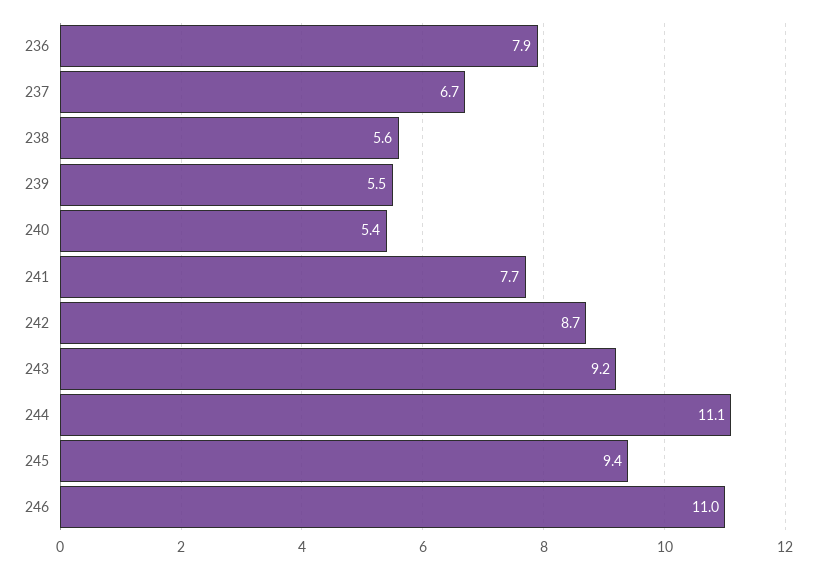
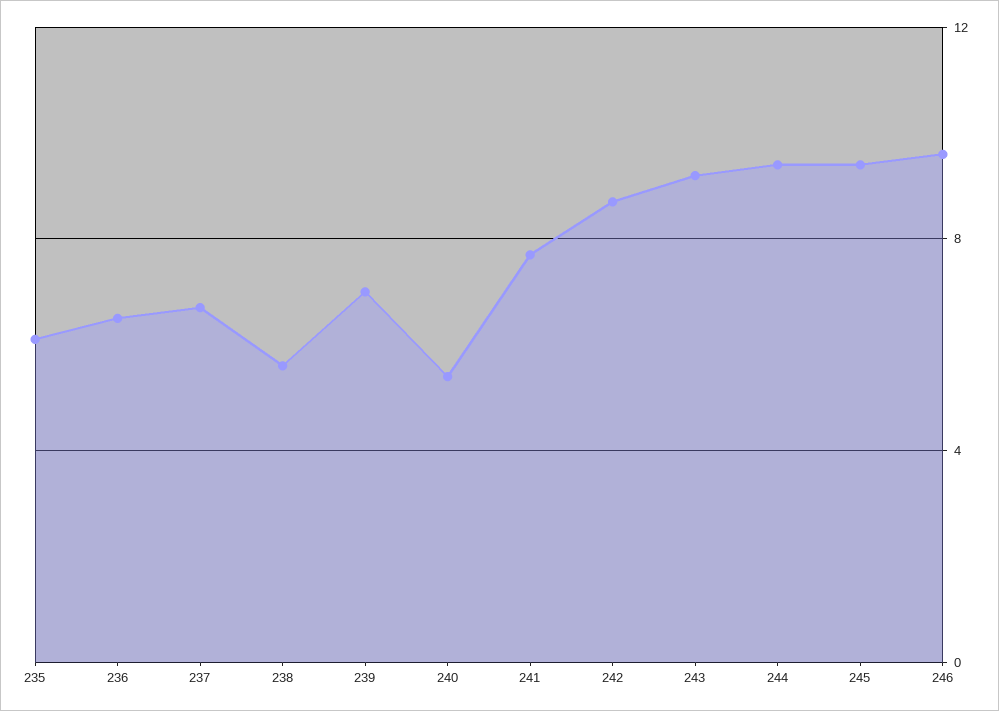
236: 7.9 -> 6.5
239: 5.5 -> 7
244: 11.1 -> 9.5
246: 11 -> 9.5
235: none -> 6

